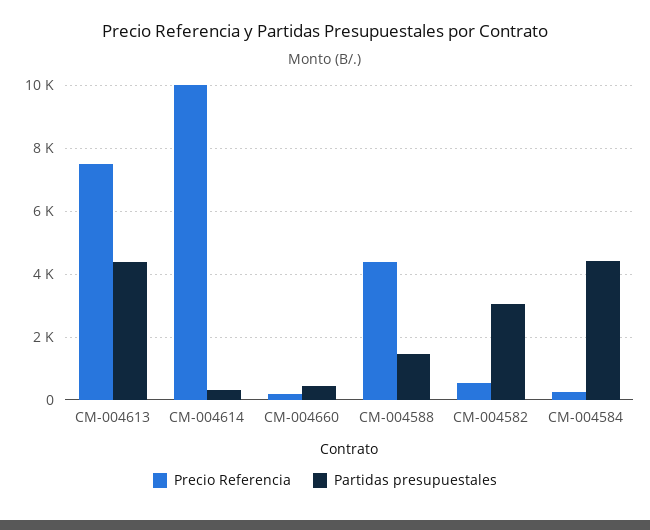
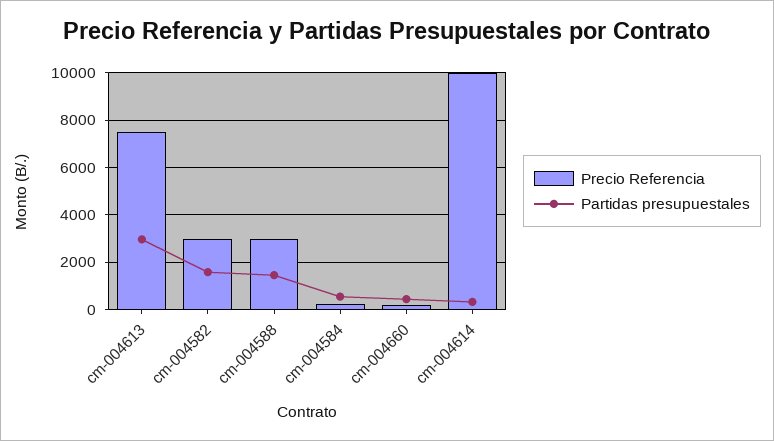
Partidas presupuestales, CM-004613: 4400 -> 3000
Precio Referencia, CM-004588: 4400 -> 3000
Precio Referencia, CM-004582: 600 -> 3000
Partidas presupuestales, CM-004582: 3000 -> 1500
Partidas presupuestales, CM-004584: 4400 -> 500

